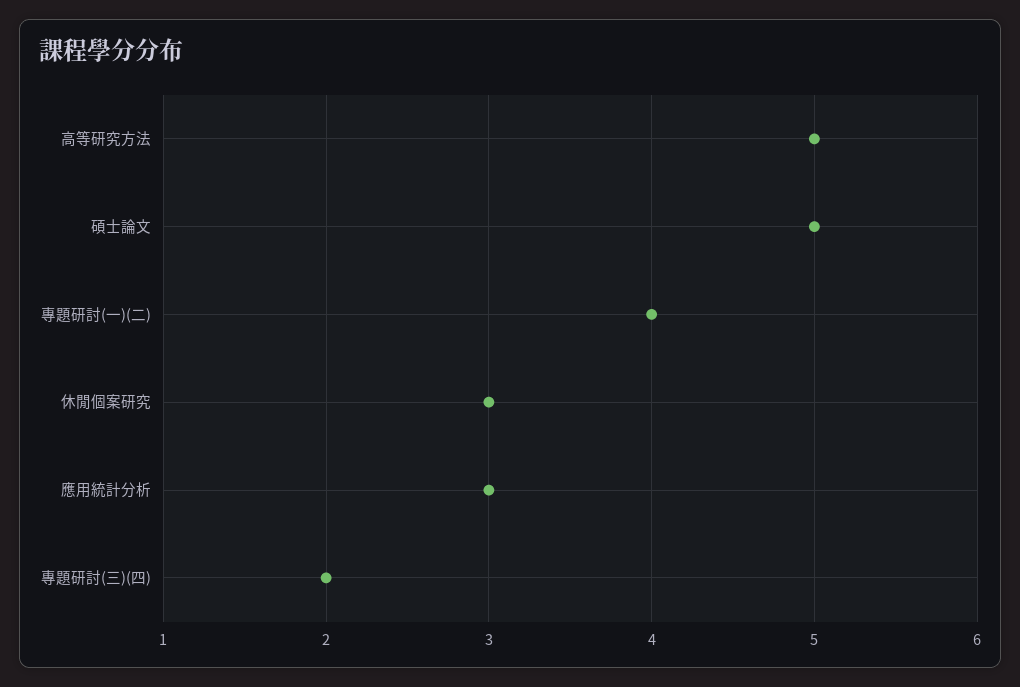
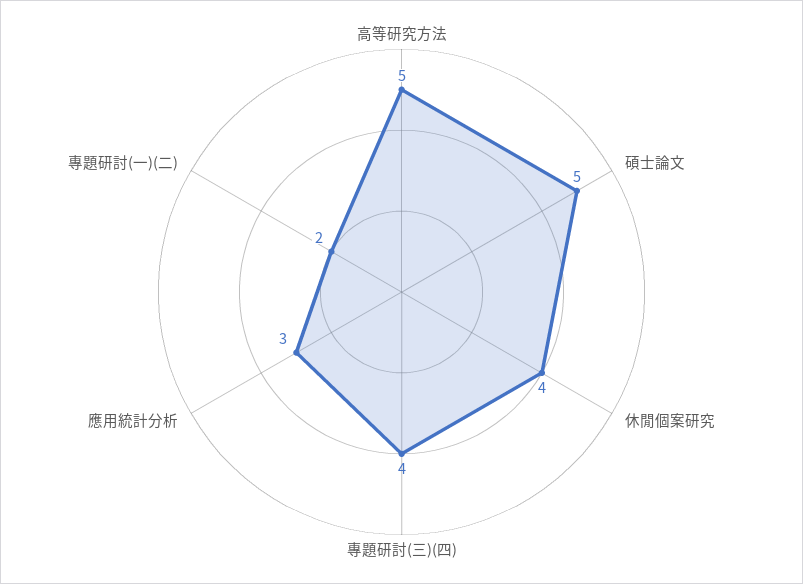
專題研討(一)(二): 4 -> 2
休閒個案研究: 3 -> 4
專題研討(三)(四): 2 -> 4

